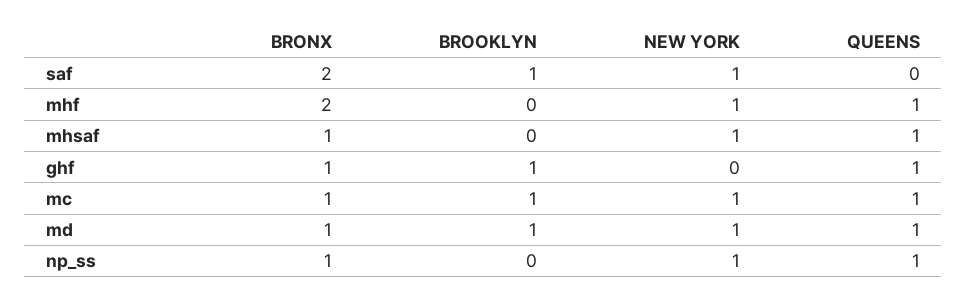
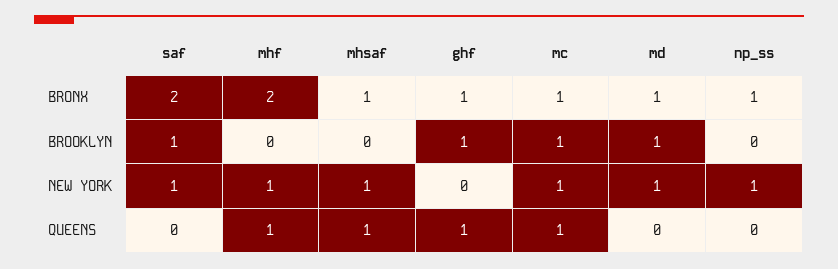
QUEENS, md: 1 -> 0
QUEENS, np_ss: 1 -> 0

